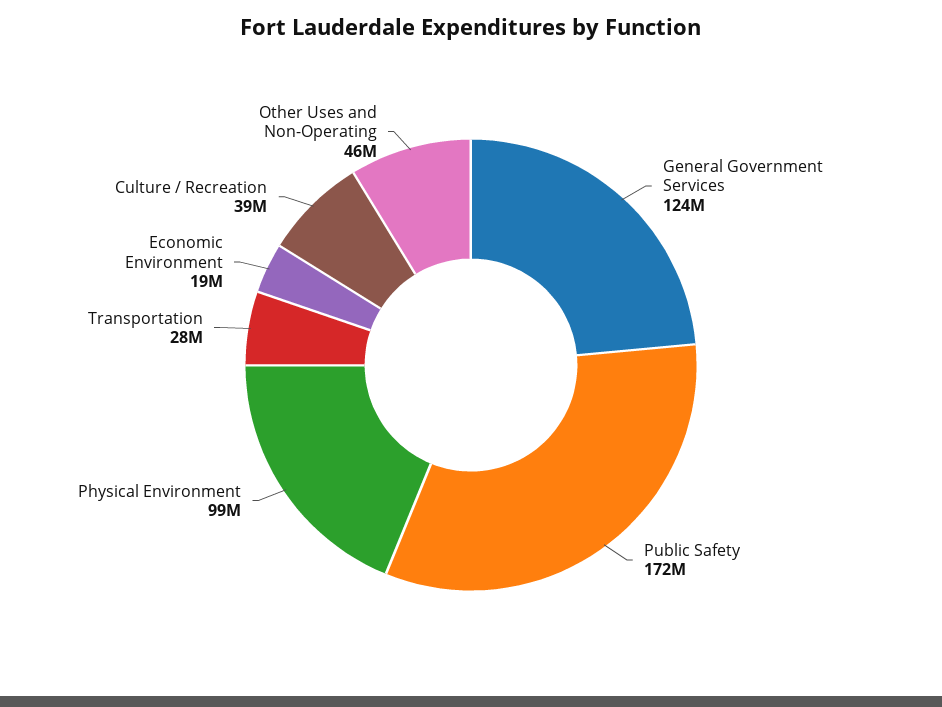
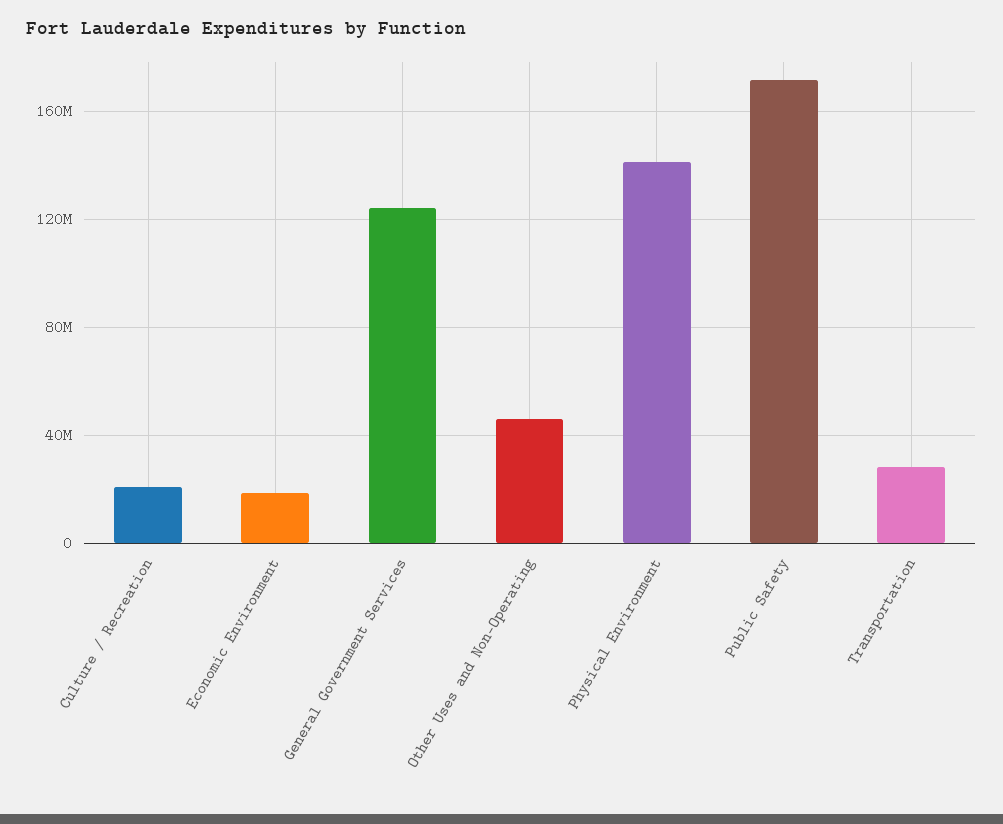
Physical Environment: 99000000 -> 140000000
Culture / Recreation: 39000000 -> 20000000

